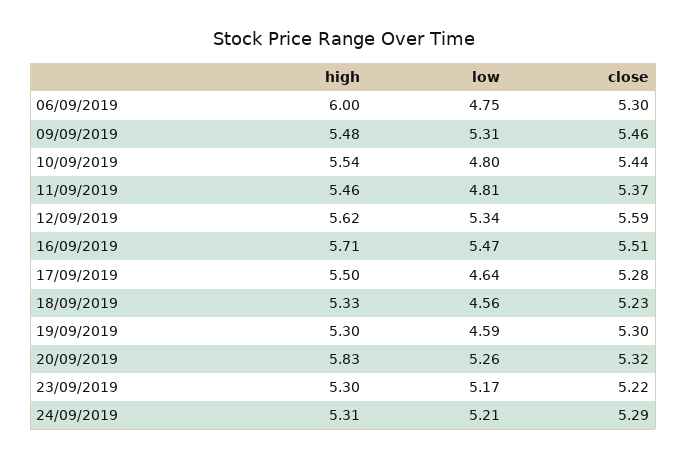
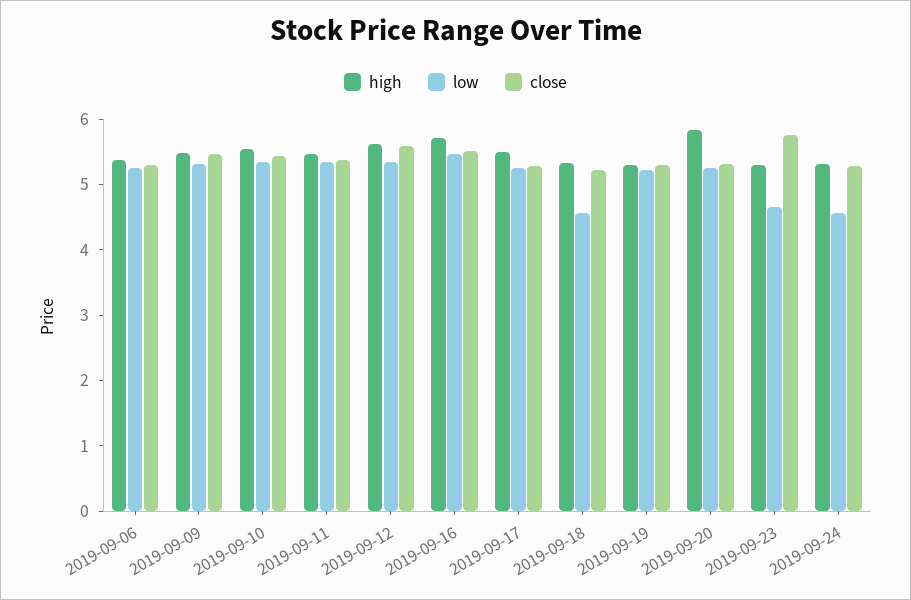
high, 06/09/2019: 6 -> 5.4
low, 06/09/2019: 4.75 -> 5.2
low, 10/09/2019: 4.8 -> 5.4
low, 11/09/2019: 4.81 -> 5.4
low, 17/09/2019: 4.64 -> 5.2
low, 19/09/2019: 4.59 -> 5.2
low, 23/09/2019: 5.17 -> 4.6
close, 23/09/2019: 5.22 -> 5.8
low, 24/09/2019: 5.21 -> 4.6

